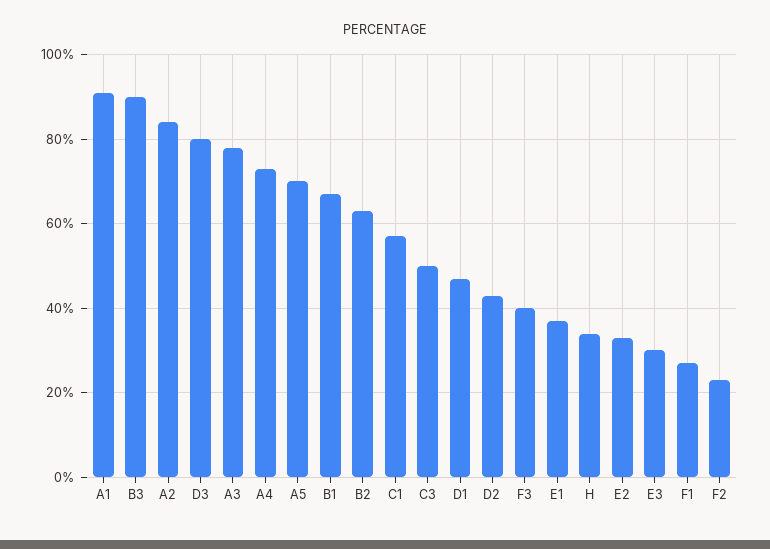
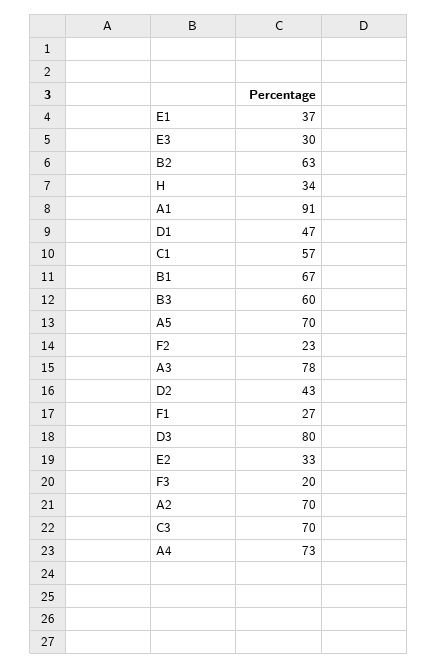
B3: 90 -> 60
A2: 85 -> 70
C3: 50 -> 70
F3: 40 -> 20

